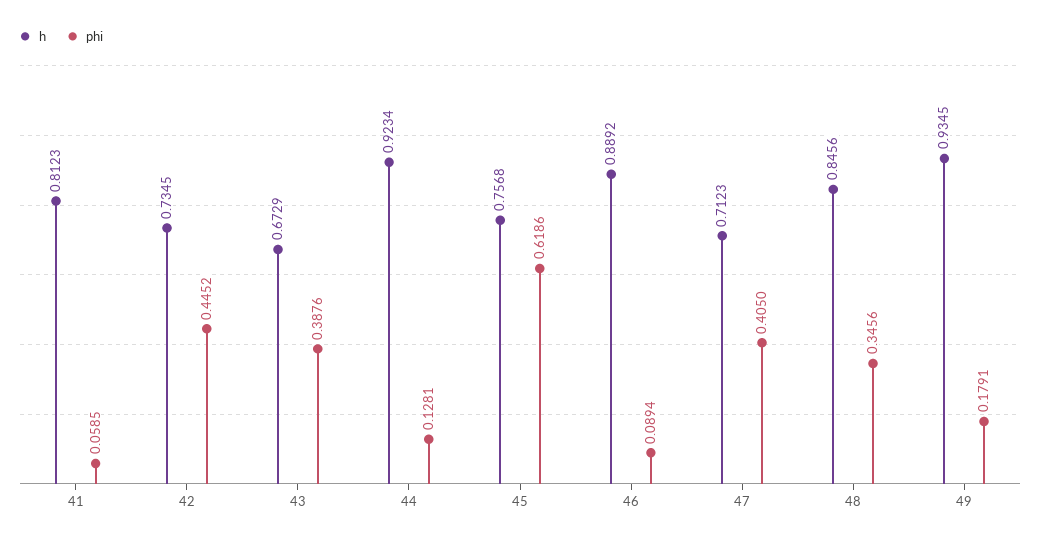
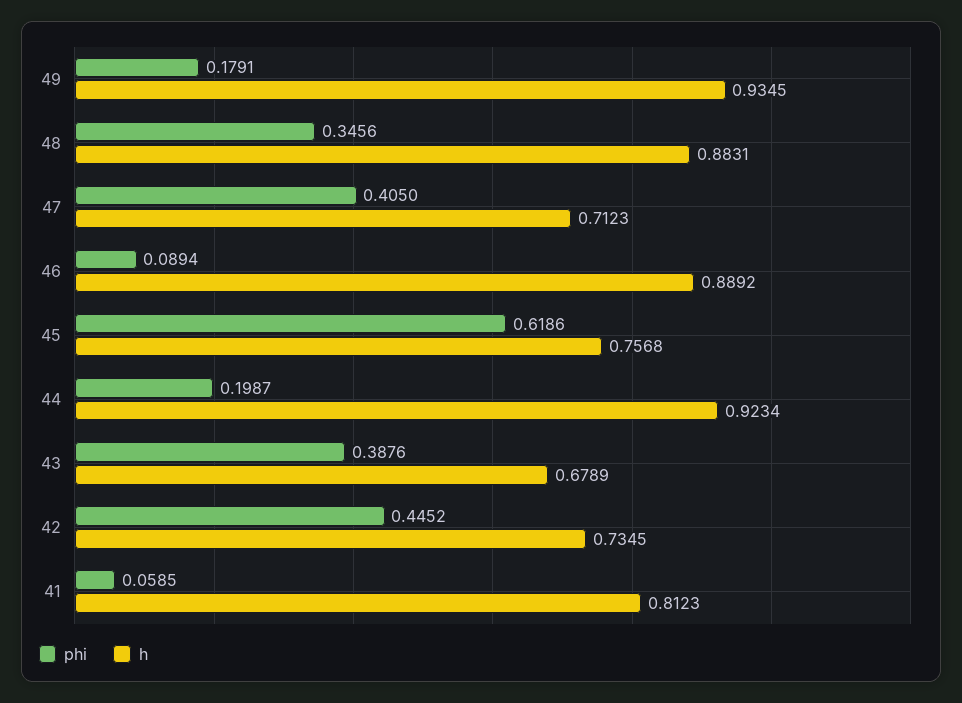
h, 43: 0.6729 -> 0.6789
phi, 44: 0.1281 -> 0.1987
h, 48: 0.8456 -> 0.8831

